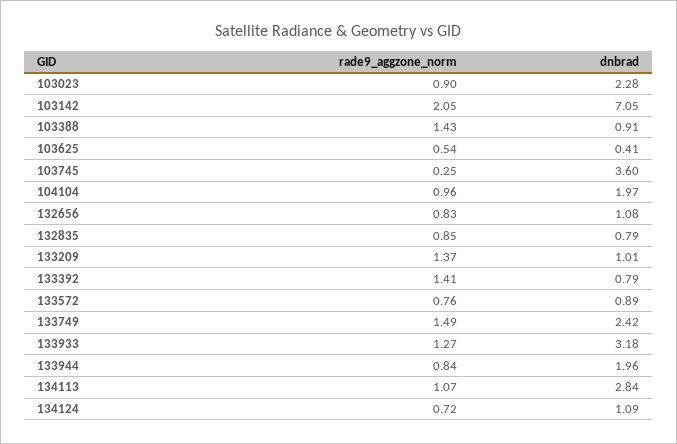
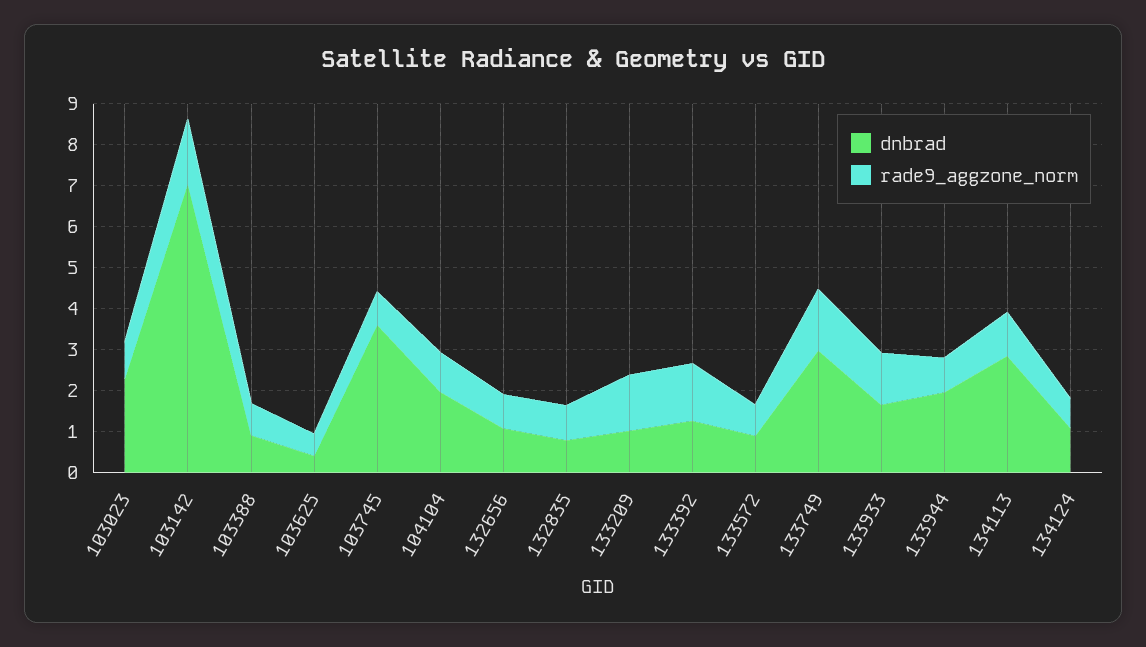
rade9_aggzone_norm, 103142: 2.05 -> 1.6
rade9_aggzone_norm, 103388: 1.43 -> 0.8
rade9_aggzone_norm, 103745: 0.25 -> 0.8
dnbrad, 133392: 0.79 -> 1.2
dnbrad, 133749: 2.42 -> 3
dnbrad, 133933: 3.18 -> 1.6

